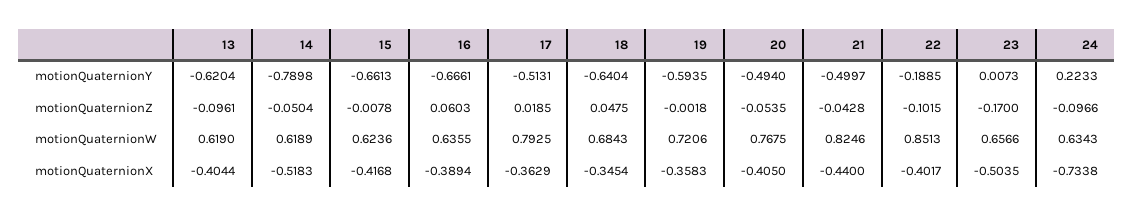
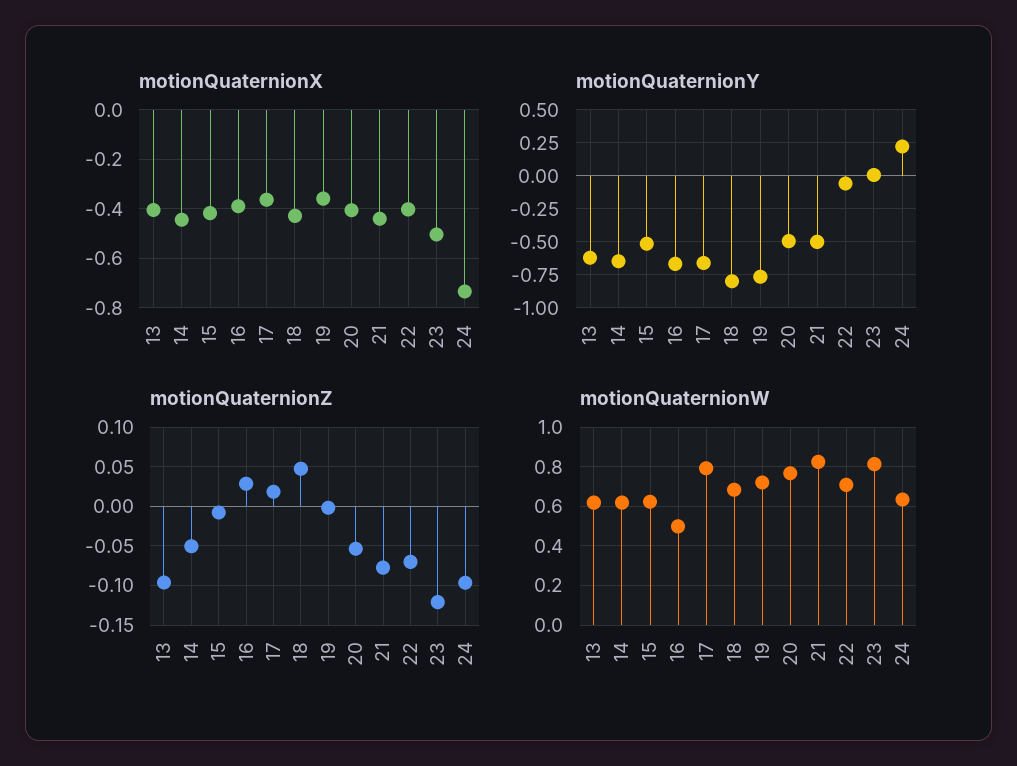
motionQuaternionY, 14: -0.7898 -> -0.65
motionQuaternionY, 15: -0.6613 -> -0.5
motionQuaternionY, 17: -0.5131 -> -0.65
motionQuaternionY, 18: -0.6404 -> -0.8
motionQuaternionY, 19: -0.5935 -> -0.75
motionQuaternionY, 22: -0.1885 -> -0.05
motionQuaternionZ, 16: 0.0603 -> 0.03
motionQuaternionZ, 21: -0.0428 -> -0.08
motionQuaternionZ, 22: -0.1015 -> -0.07
motionQuaternionZ, 23: -0.17 -> -0.12
motionQuaternionW, 16: 0.6355 -> 0.5
motionQuaternionW, 22: 0.8513 -> 0.7
motionQuaternionW, 23: 0.6566 -> 0.8
motionQuaternionX, 14: -0.5183 -> -0.45
motionQuaternionX, 18: -0.3454 -> -0.425

